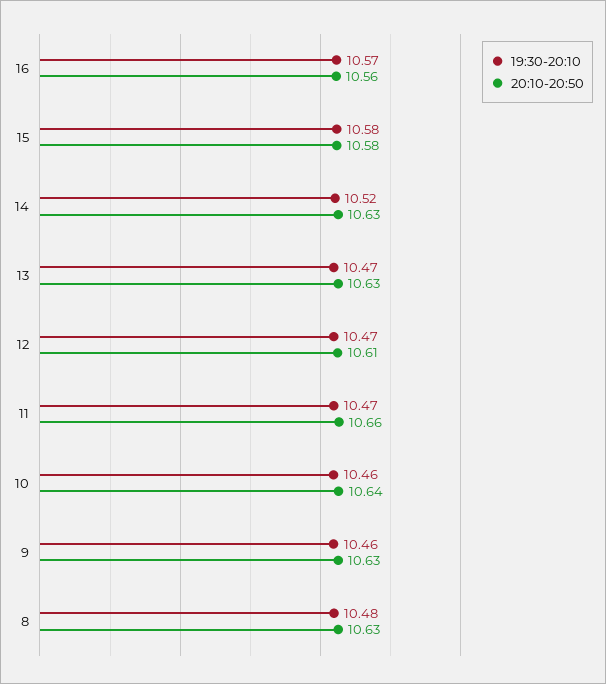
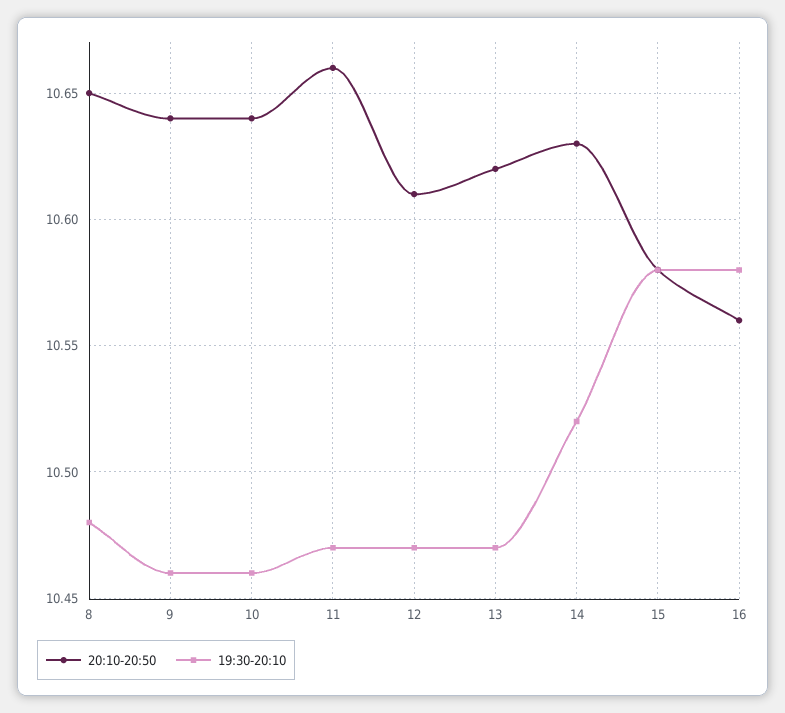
19:30-20:10, 16: 10.57 -> 10.58
20:10-20:50, 13: 10.63 -> 10.62
20:10-20:50, 9: 10.63 -> 10.64
20:10-20:50, 8: 10.63 -> 10.65

